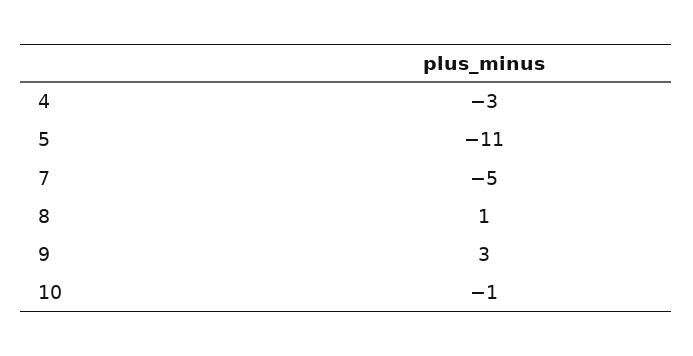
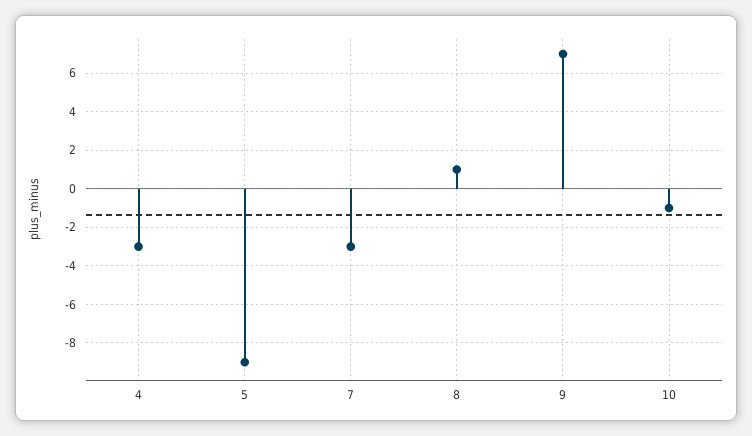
5: -11 -> -9
7: -5 -> -3
9: 3 -> 7

